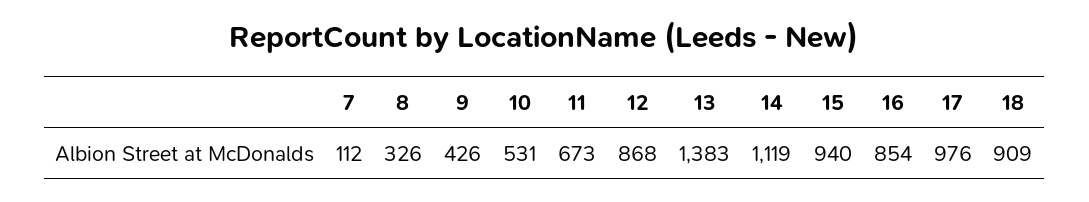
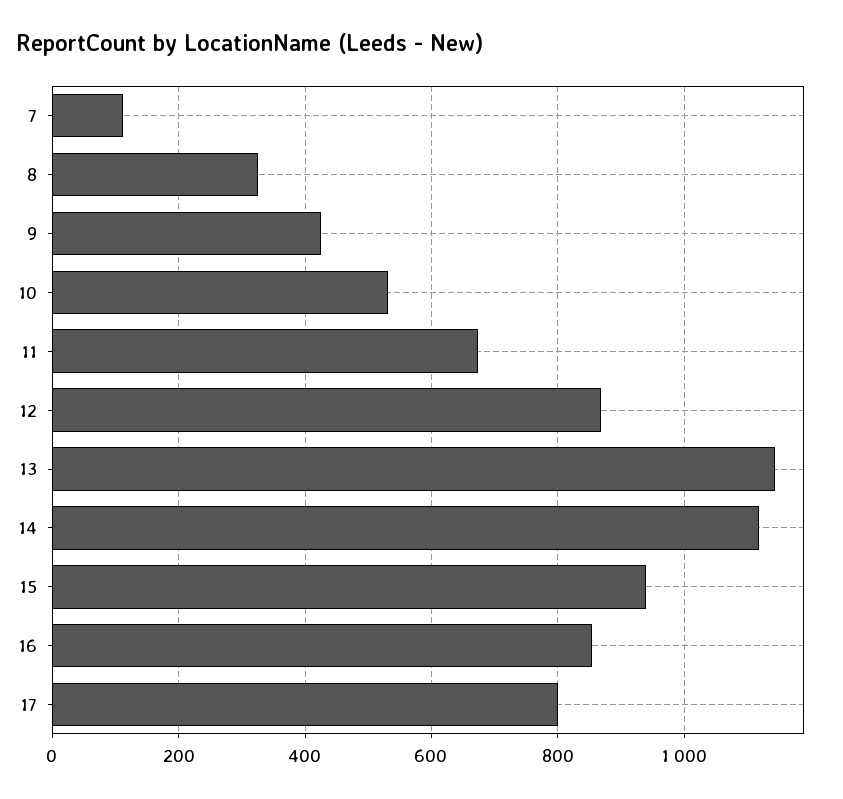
13: 1383 -> 1140
17: 976 -> 800
18: 909 -> none

